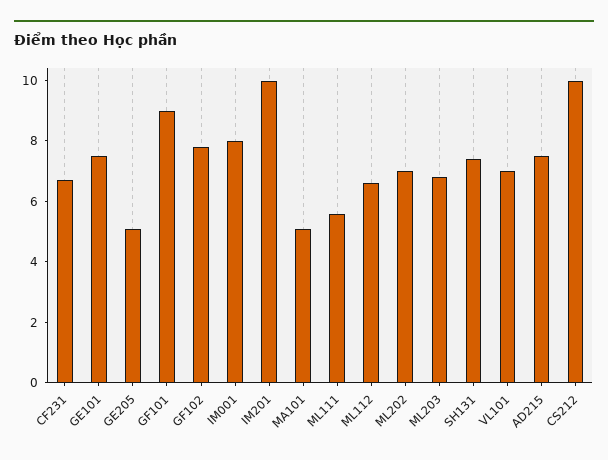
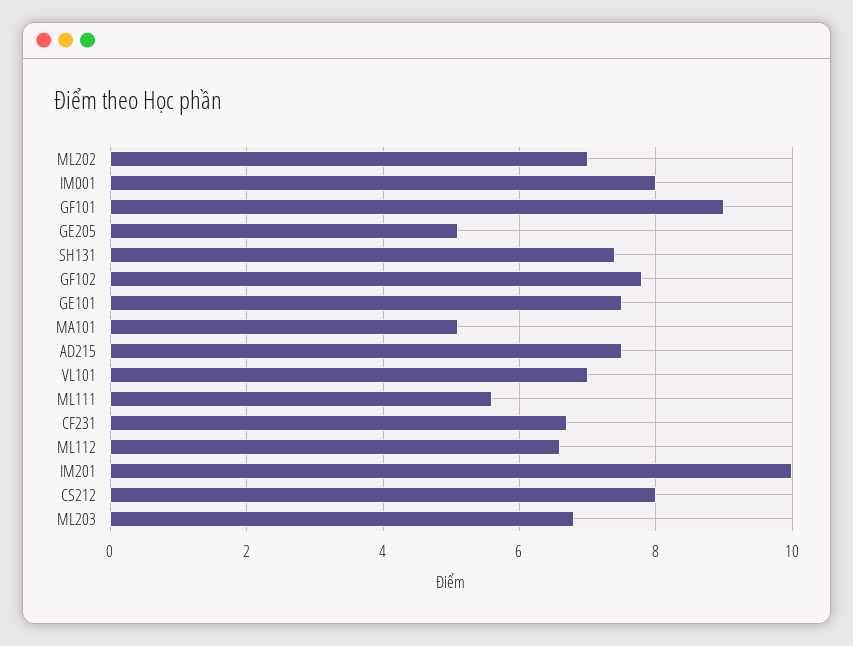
CS212: 10 -> 8

